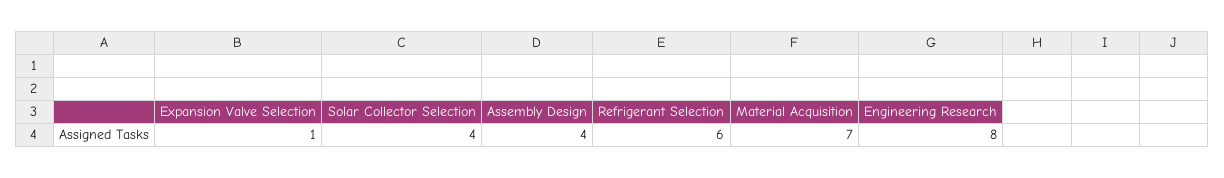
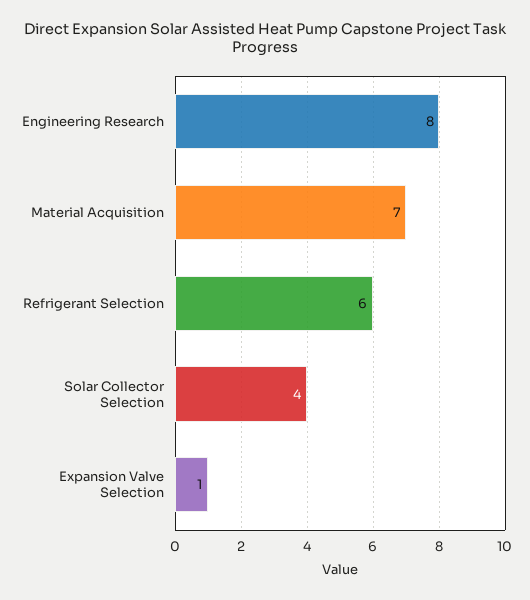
Assembly Design: 4 -> none

